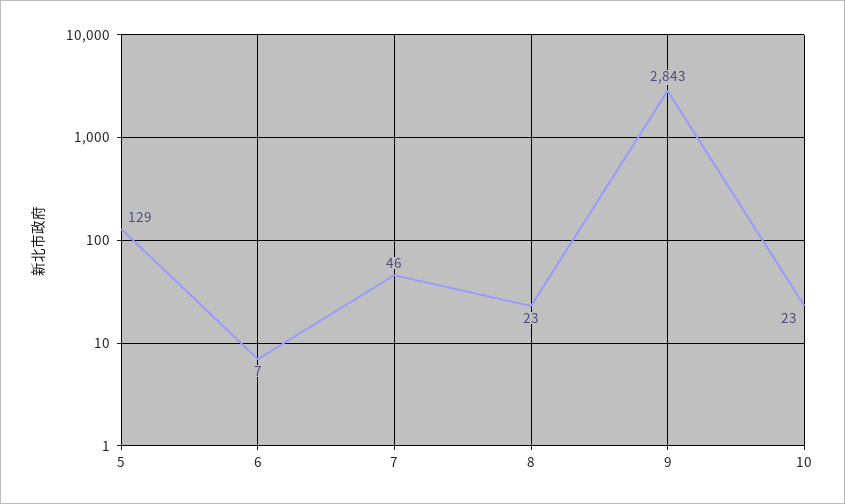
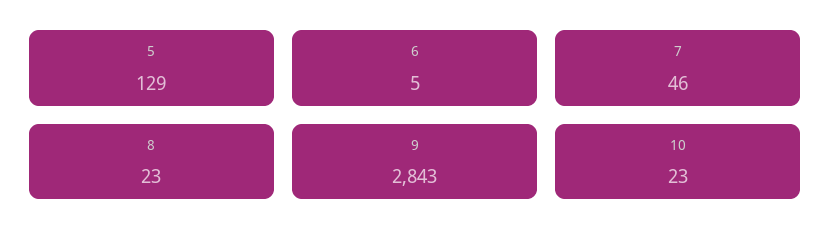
6: 7 -> 5

